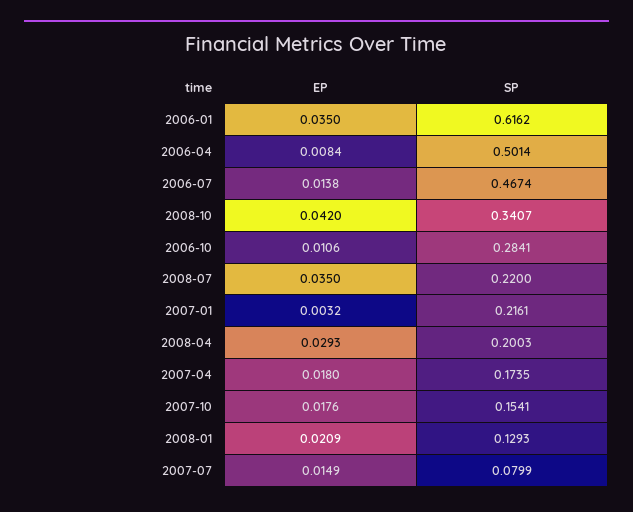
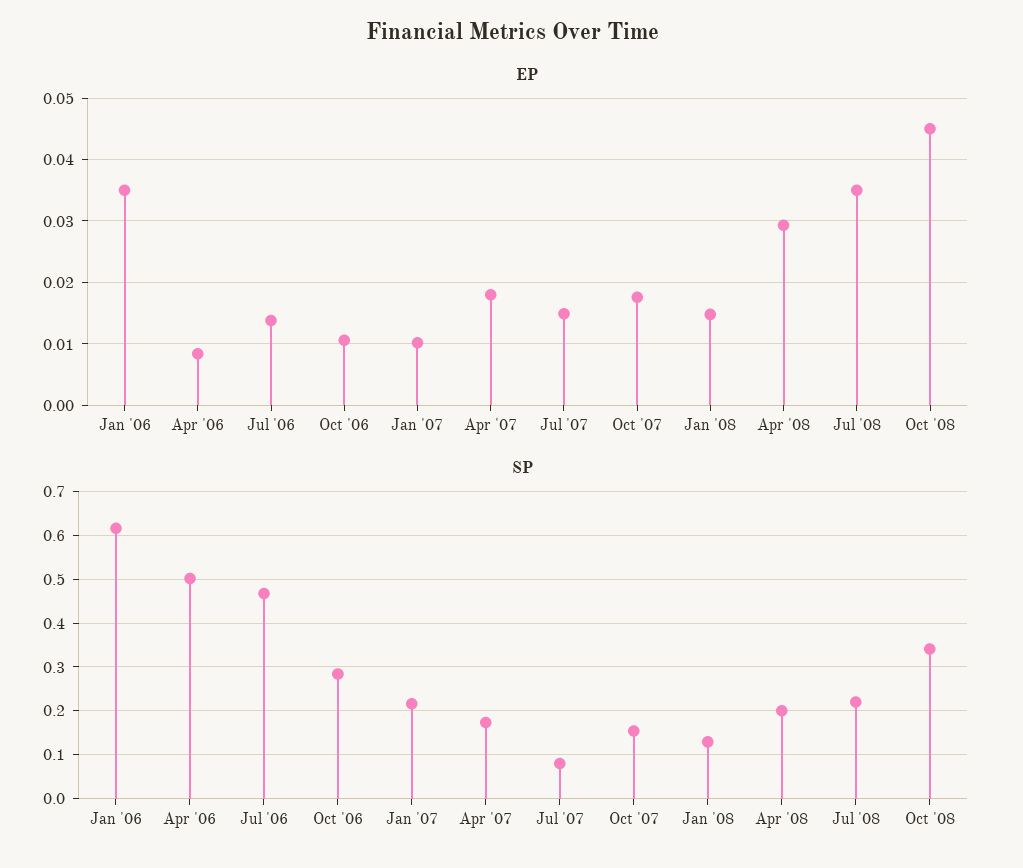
EP, 2008-10: 0.042 -> 0.045
EP, 2007-01: 0.0032 -> 0.01
EP, 2008-01: 0.0209 -> 0.015

